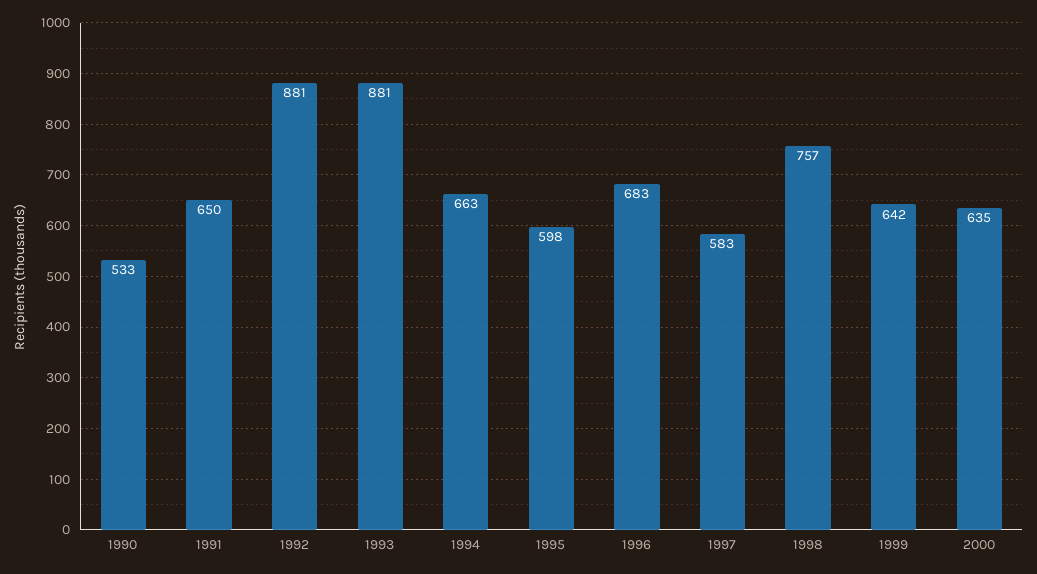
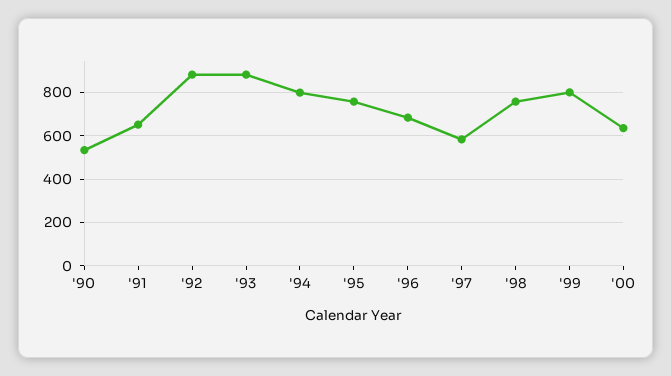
1994: 663 -> 800
1995: 598 -> 750
1999: 642 -> 800

